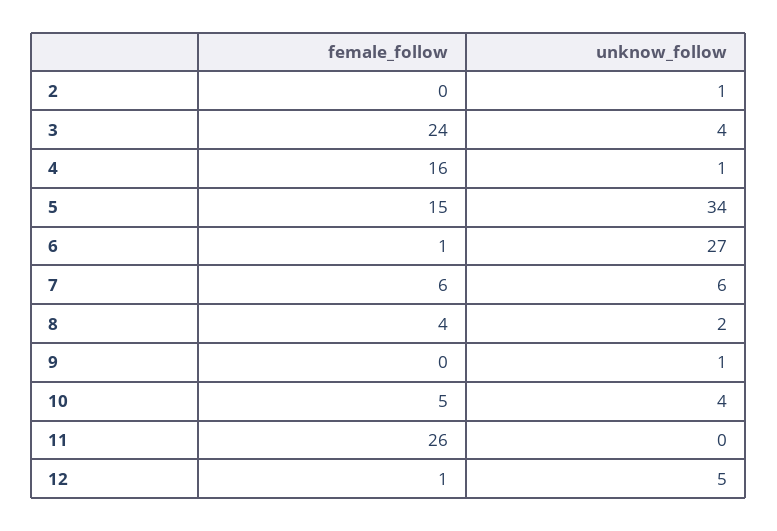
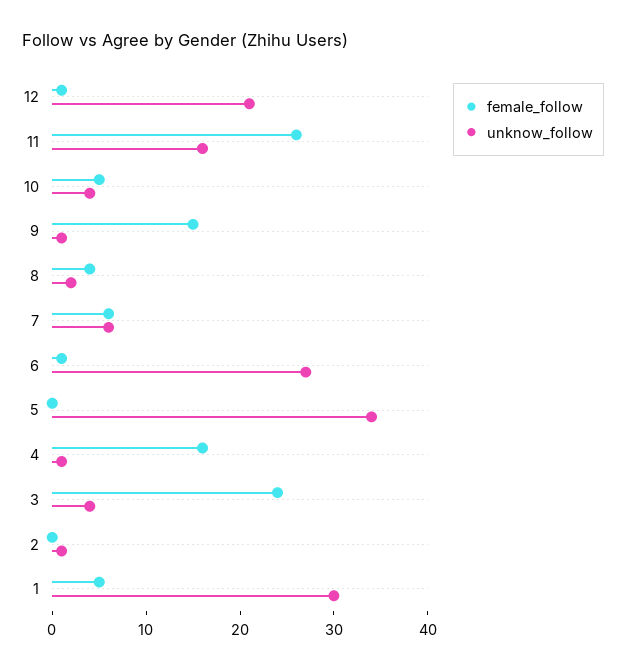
female_follow, 5: 15 -> 0
female_follow, 9: 0 -> 15
unknow_follow, 11: 0 -> 16
unknow_follow, 12: 5 -> 21
female_follow, 1: none -> 5
unknow_follow, 1: none -> 30

